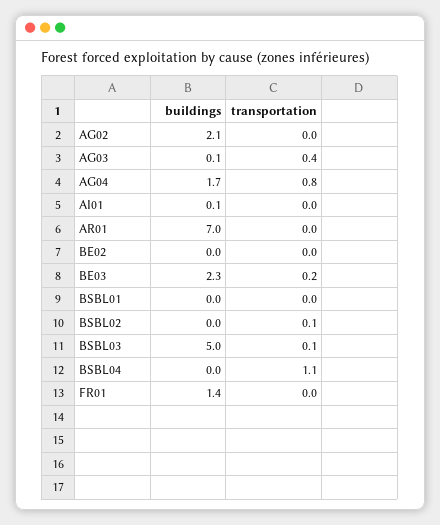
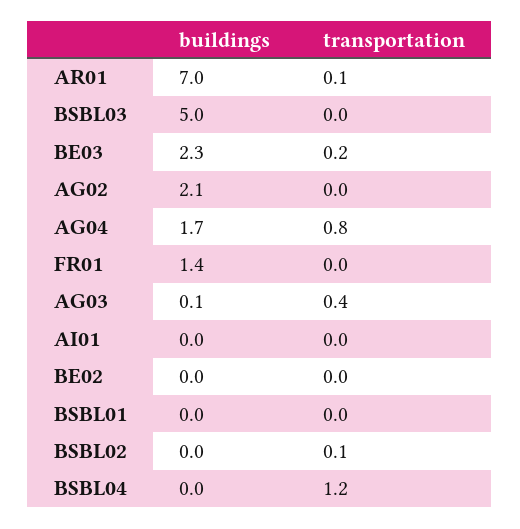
buildings, AI01: 0.1 -> 0
transportation, AR01: 0 -> 0.1
transportation, BSBL03: 0.1 -> 0
transportation, BSBL04: 1.1 -> 1.2

